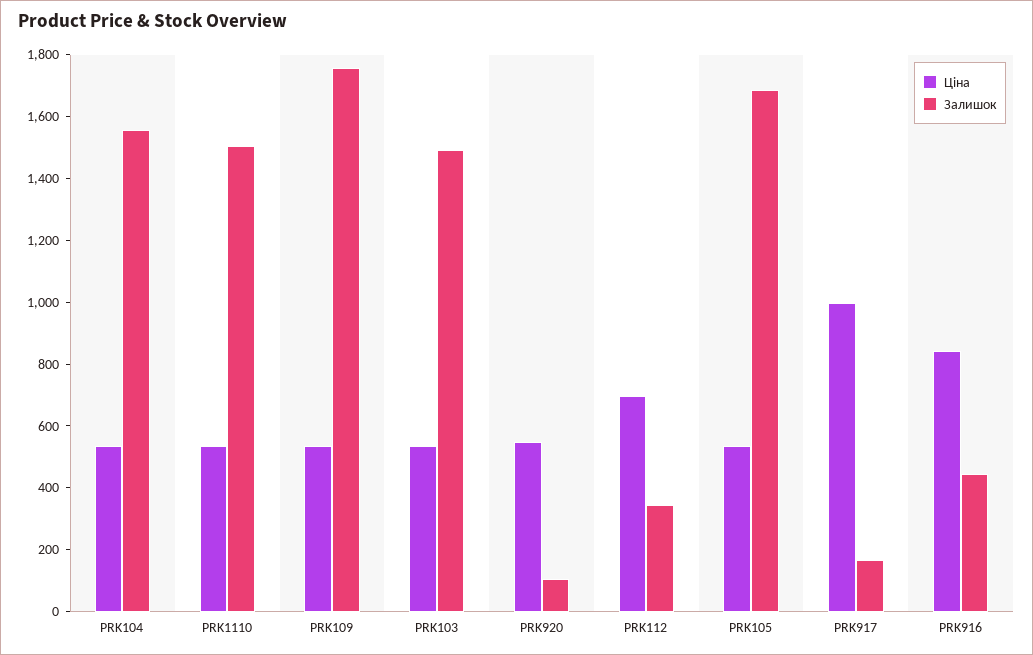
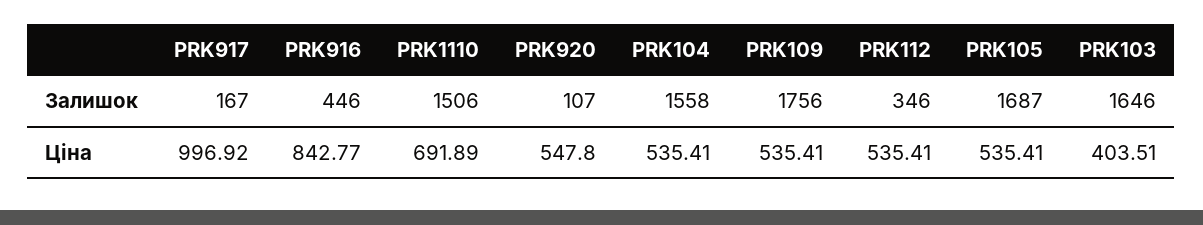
Ціна, PRK1110: 550 -> 691.89
Ціна, PRK103: 550 -> 403.51
Залишок, PRK103: 1500 -> 1646
Ціна, PRK112: 700 -> 535.41

